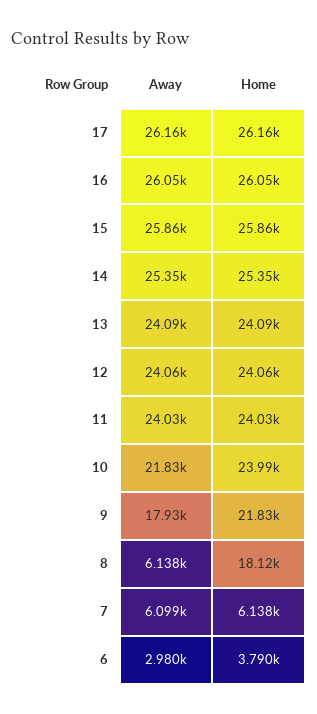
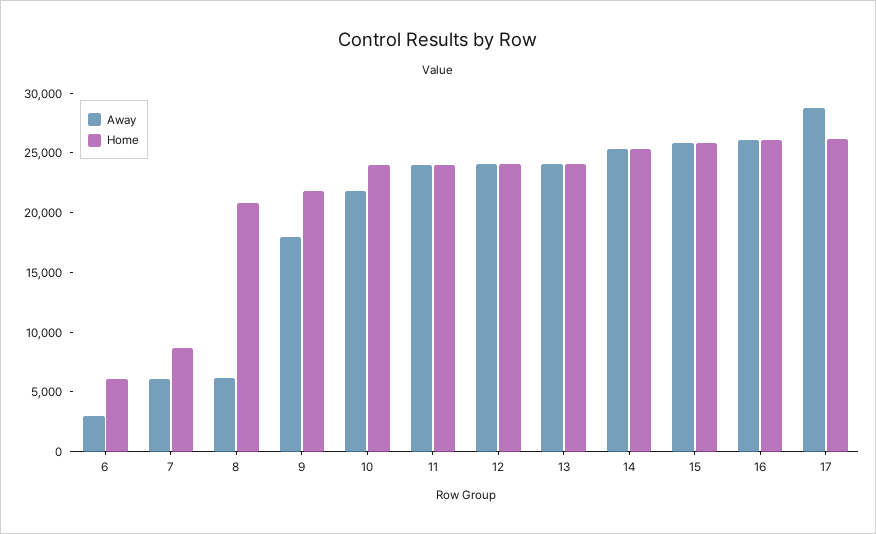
Away, 17: 26160 -> 29000
Home, 8: 18120 -> 21000
Home, 7: 6138 -> 9000
Home, 6: 3790 -> 6000

